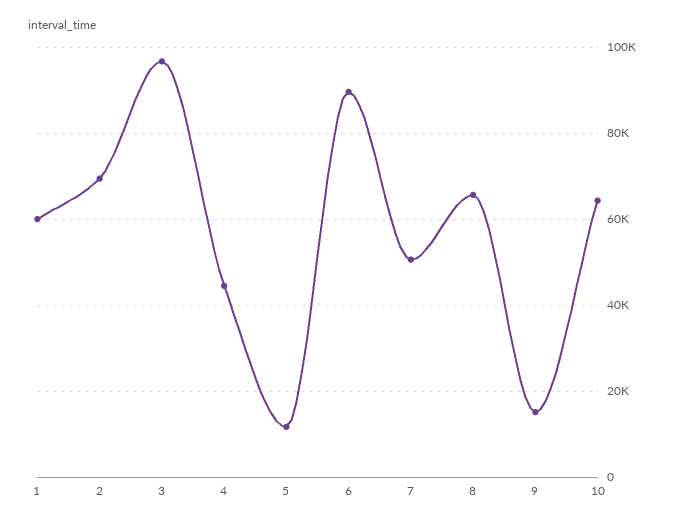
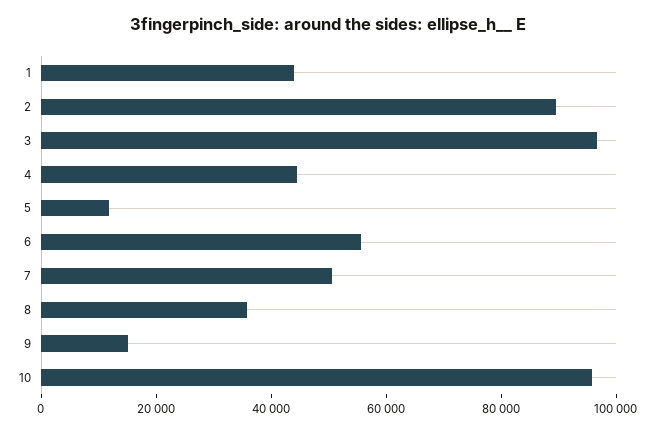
1: 60000 -> 45000
2: 70000 -> 90000
6: 90000 -> 55000
8: 66000 -> 35000
10: 64000 -> 95000

